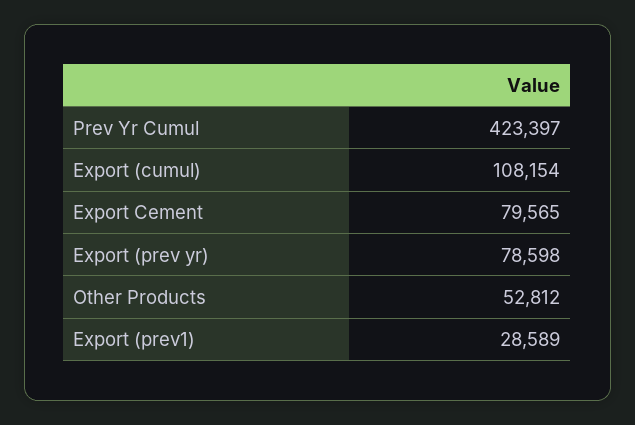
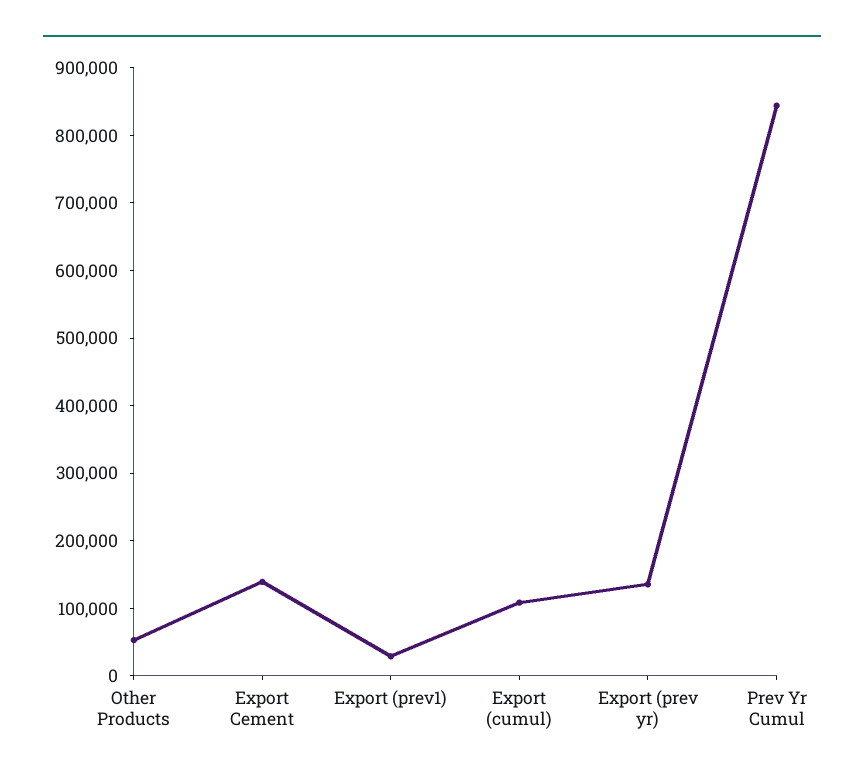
Prev Yr Cumul: 423397 -> 840000
Export Cement: 79565 -> 140000
Export (prev yr): 78598 -> 140000

